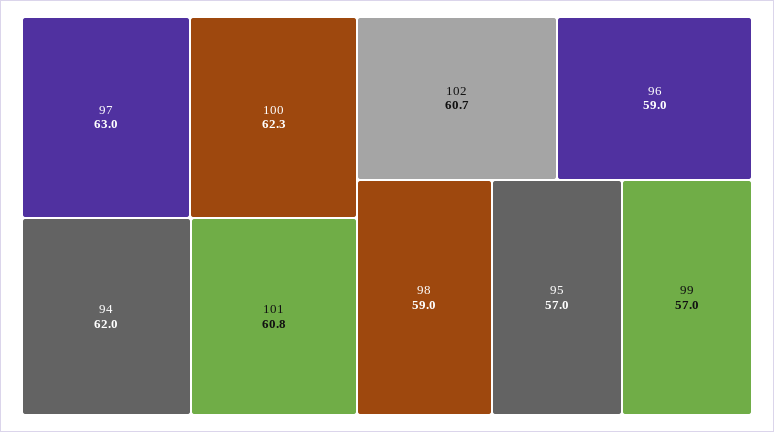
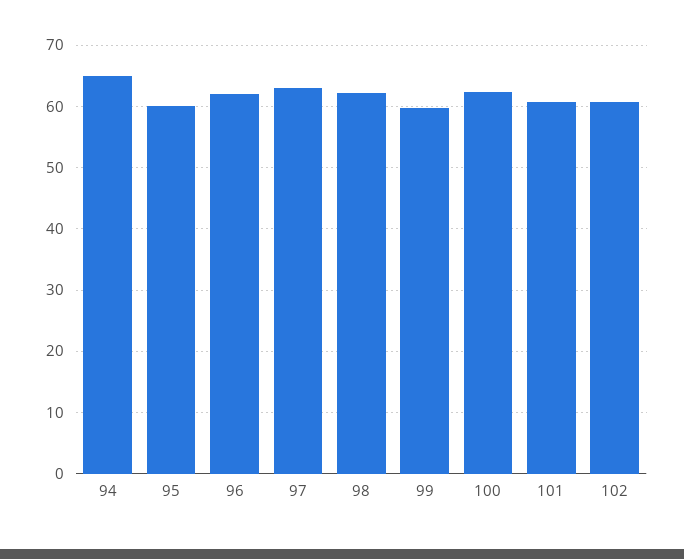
94: 62 -> 65
96: 59 -> 62
98: 59 -> 62
95: 57 -> 60
99: 57 -> 60

